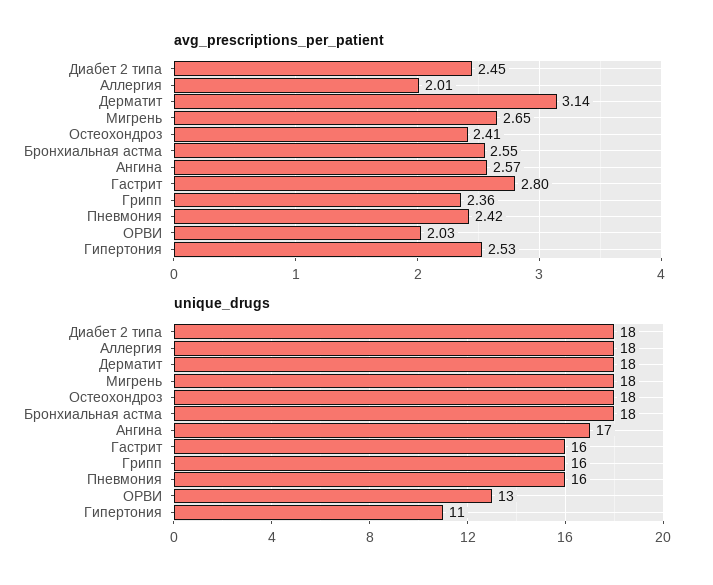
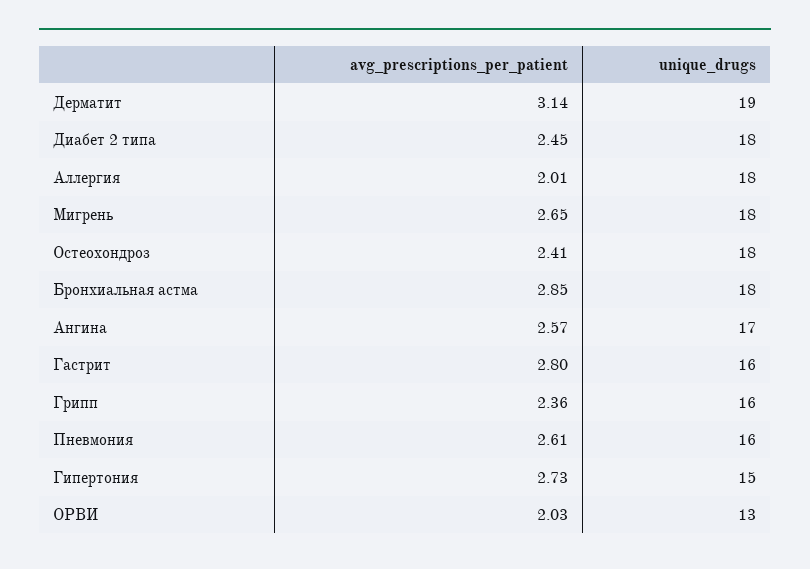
avg_prescriptions_per_patient, Бронхиальная астма: 2.55 -> 2.85
avg_prescriptions_per_patient, Пневмония: 2.42 -> 2.61
avg_prescriptions_per_patient, Гипертония: 2.53 -> 2.73
unique_drugs, Дерматит: 18 -> 19
unique_drugs, Гипертония: 11 -> 15

